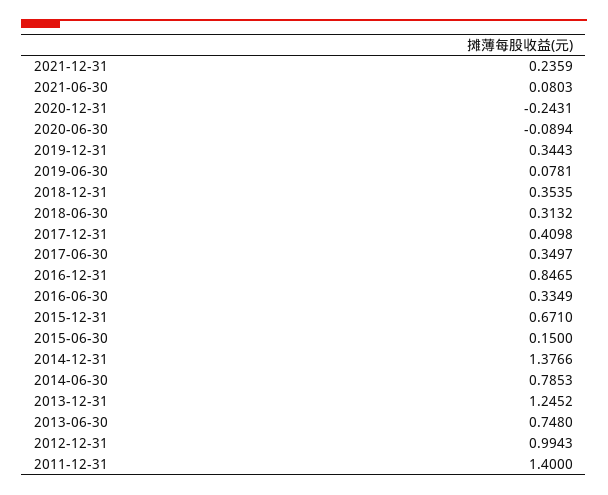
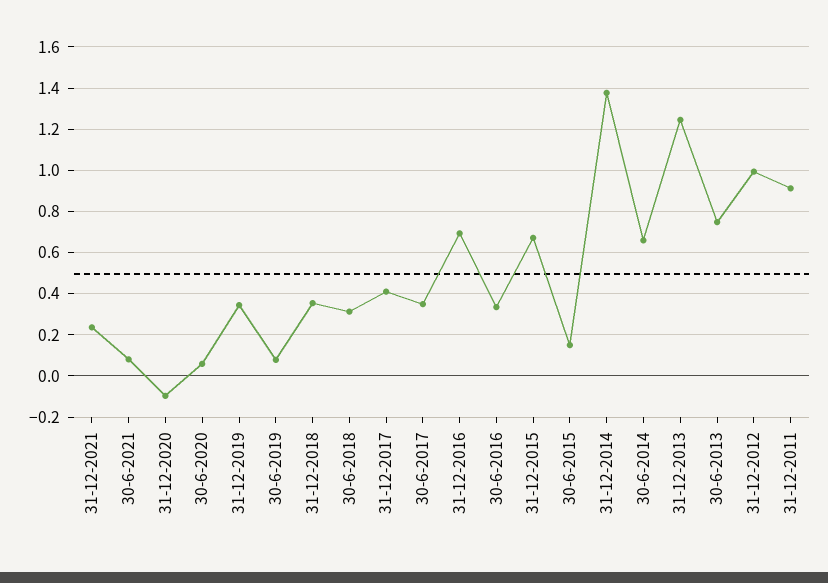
2020-12-31: -0.2431 -> -0.1
2020-06-30: -0.0894 -> 0.05
2016-12-31: 0.8465 -> 0.7
2014-06-30: 0.7853 -> 0.65
2011-12-31: 1.4 -> 0.9

